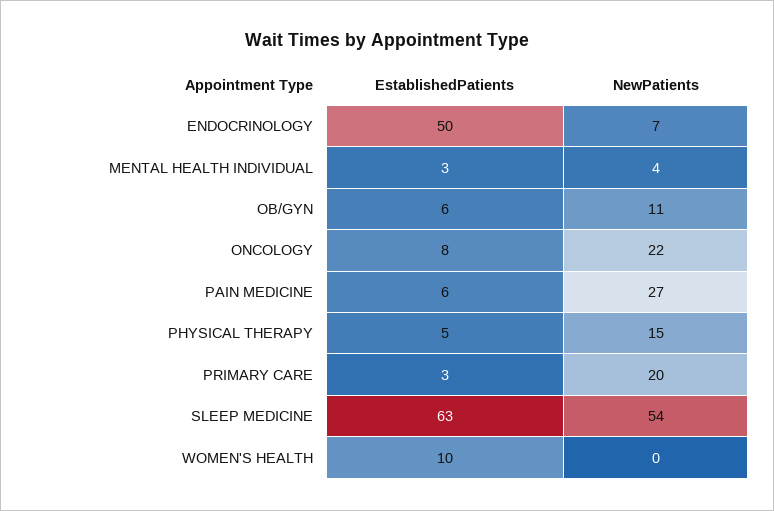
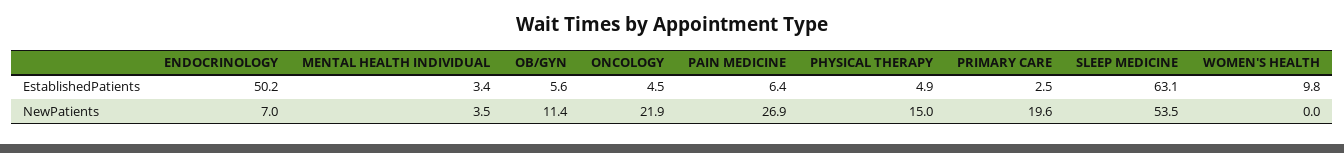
EstablishedPatients, ONCOLOGY: 8 -> 4.5

